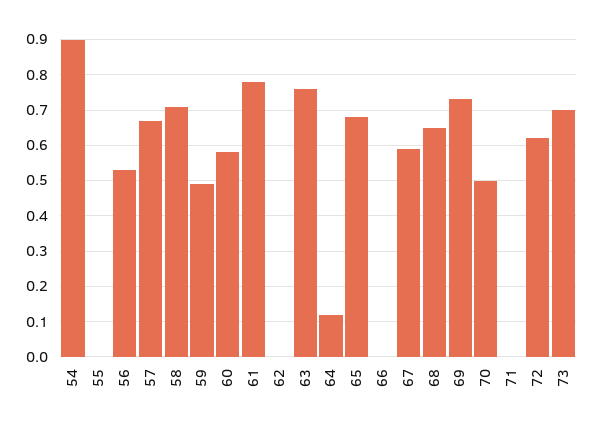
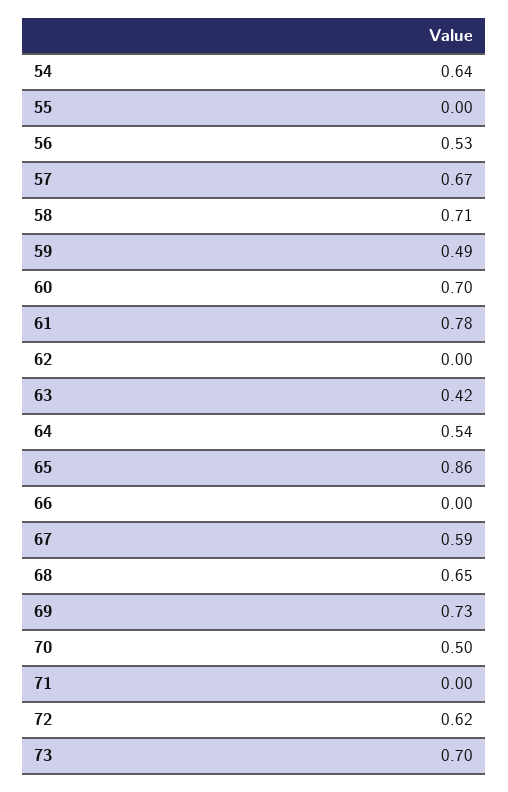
54: 0.9 -> 0.64
60: 0.58 -> 0.7
63: 0.76 -> 0.42
64: 0.12 -> 0.54
65: 0.68 -> 0.86

